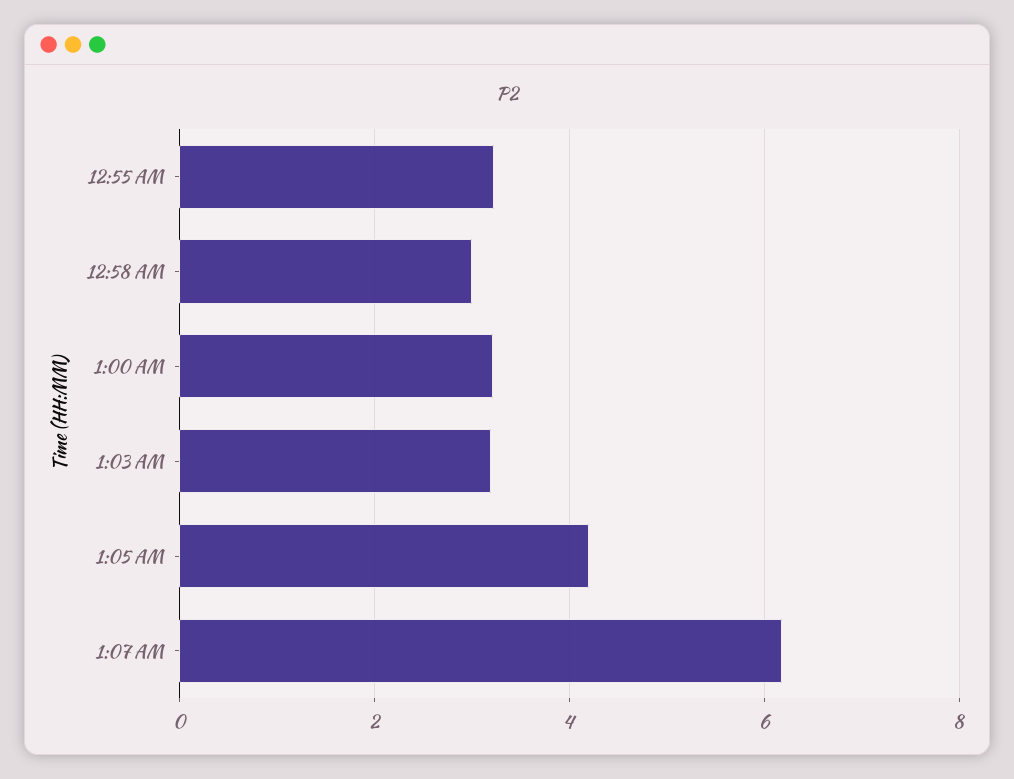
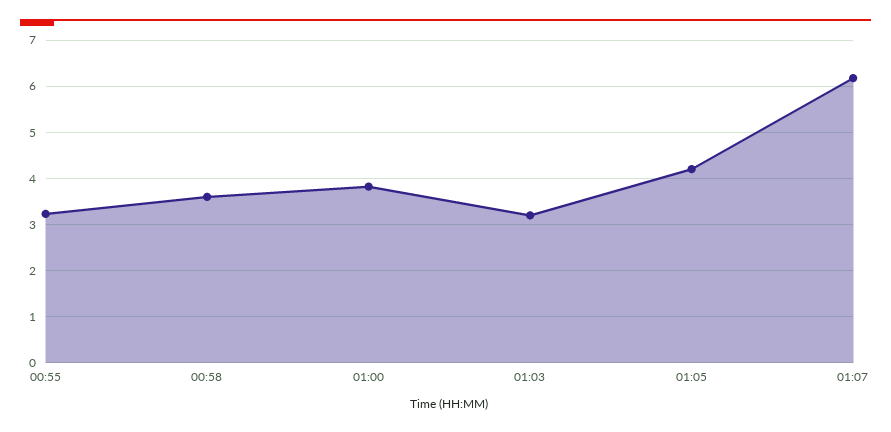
12:58 AM: 3 -> 3.6
1:00 AM: 3.2 -> 3.8

